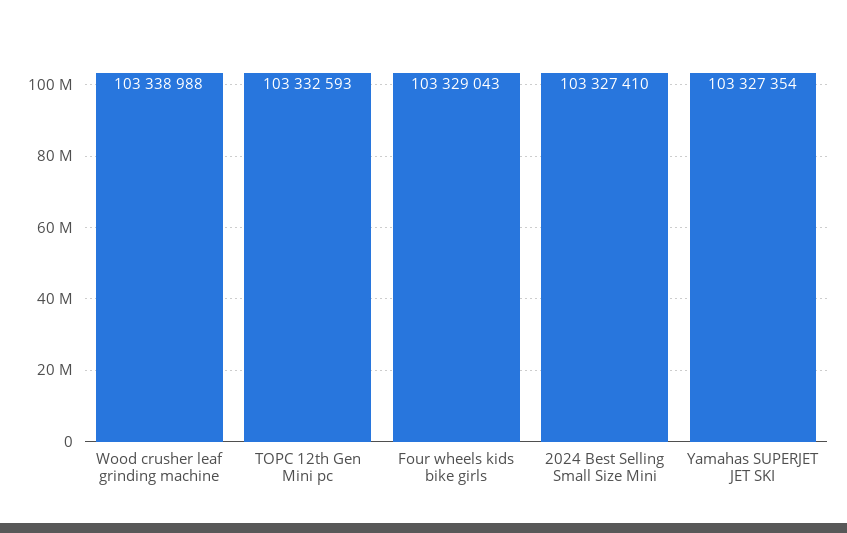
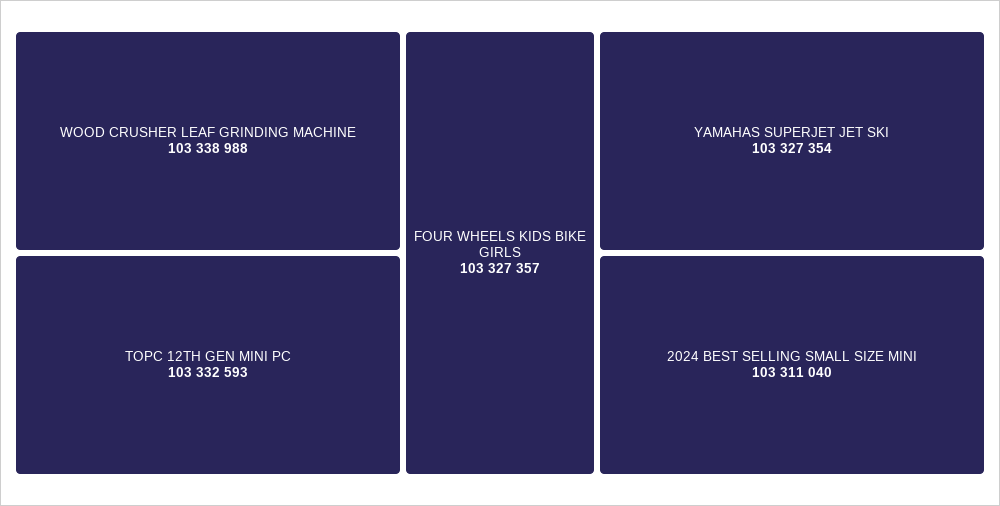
Four wheels kids bike girls: 103329043 -> 103327357
2024 Best Selling Small Size Mini: 103327410 -> 103311040

